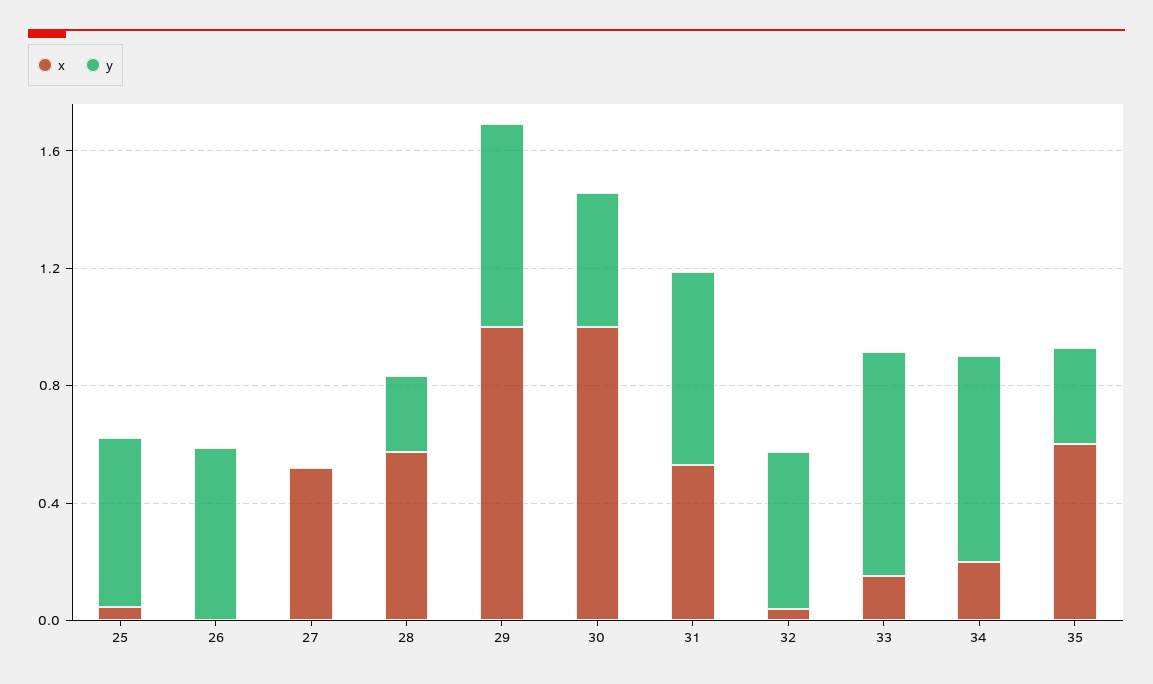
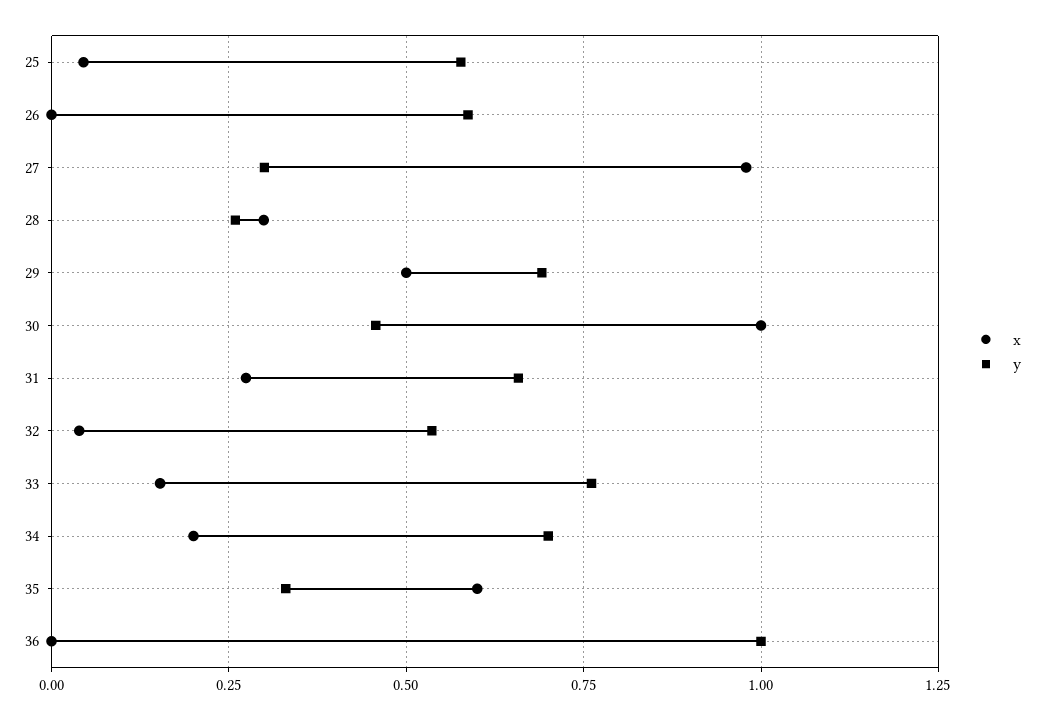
x, 27: 0.5 -> 0.975
y, 27: 0 -> 0.3
x, 28: 0.6 -> 0.3
x, 29: 1 -> 0.5
x, 31: 0.5 -> 0.275
x, 36: none -> 0
y, 36: none -> 1

